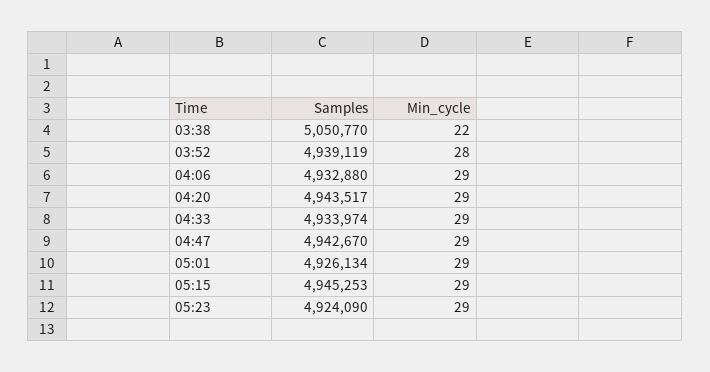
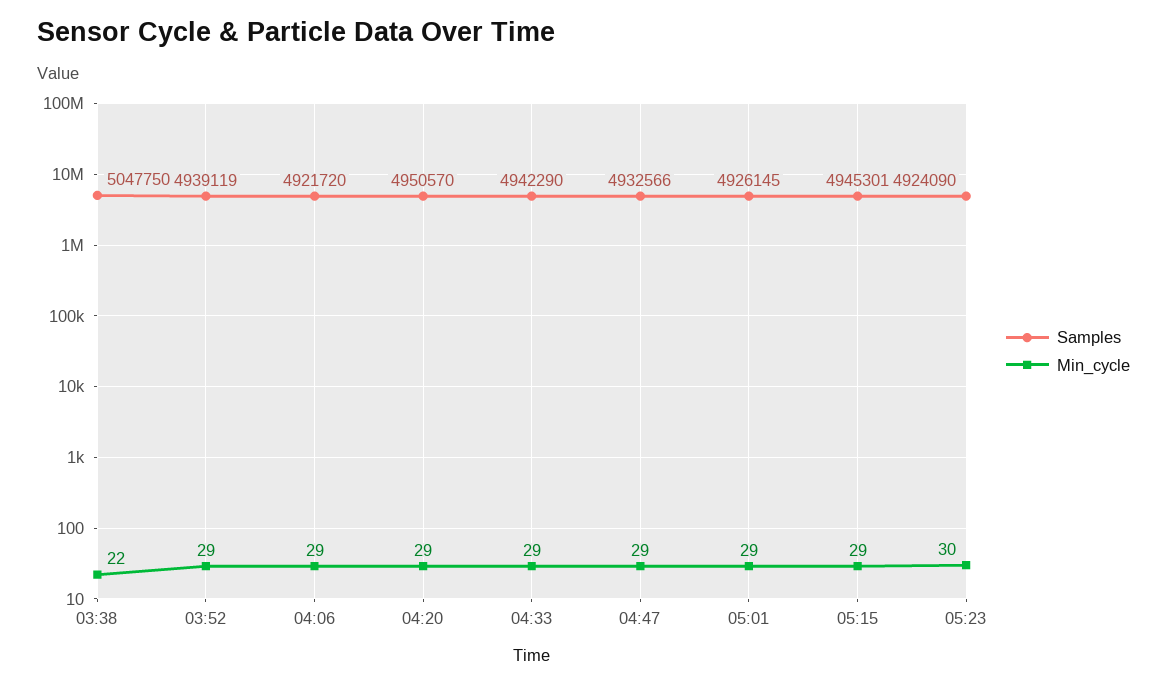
Samples, 03:38: 5050770 -> 5047750
Min_cycle, 03:52: 28 -> 29
Samples, 04:06: 4932880 -> 4921720
Samples, 04:20: 4943517 -> 4950570
Samples, 04:33: 4933974 -> 4942290
Samples, 04:47: 4942670 -> 4932566
Samples, 05:01: 4926134 -> 4926145
Samples, 05:15: 4945253 -> 4945301
Min_cycle, 05:23: 29 -> 30

